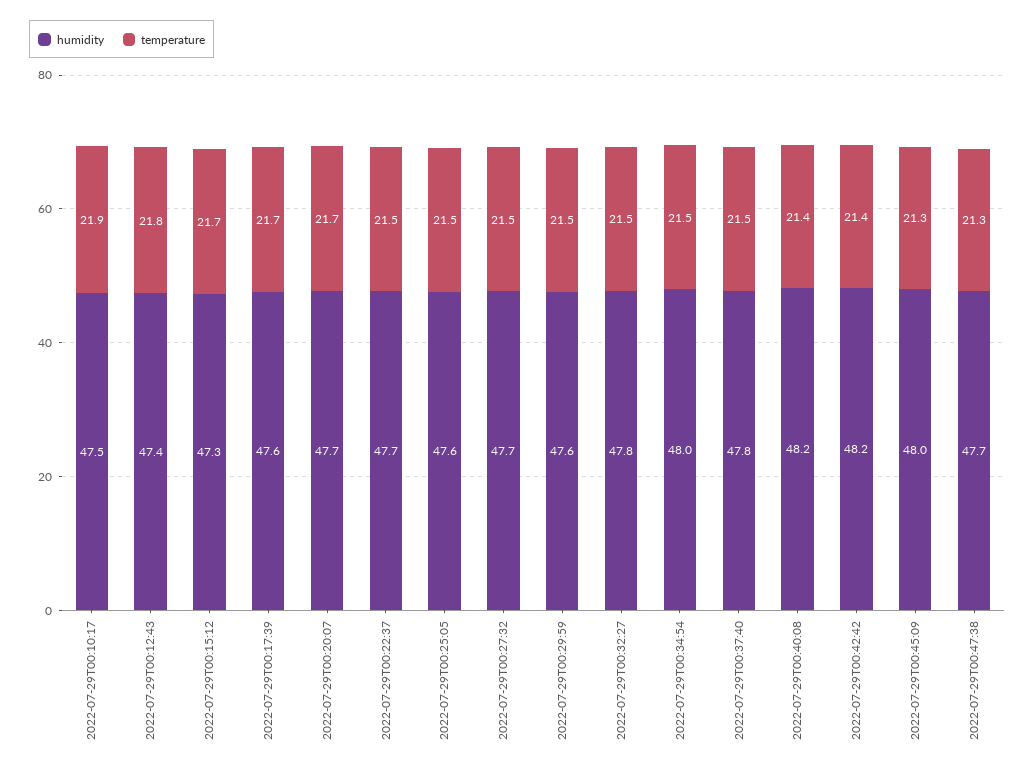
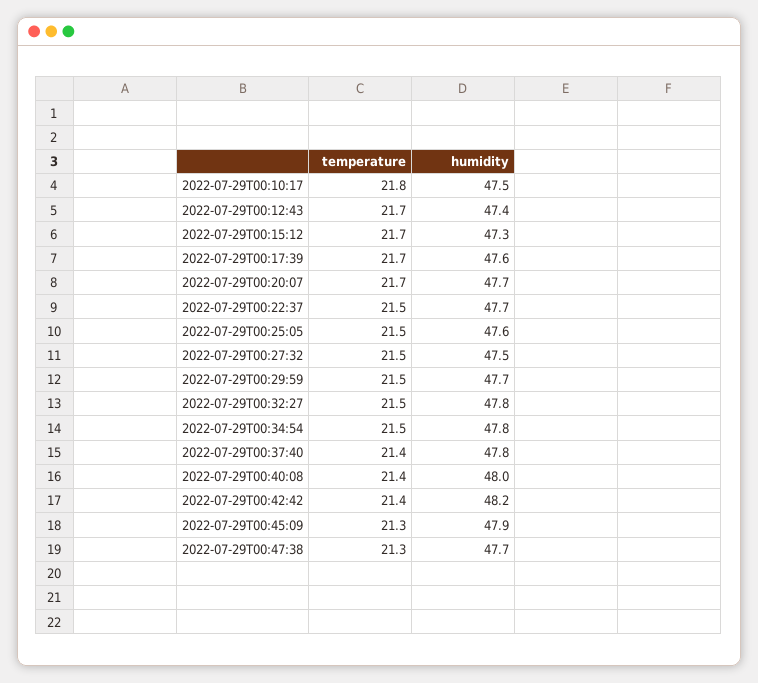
temperature, 2022-07-29T00:10:17: 21.9 -> 21.8
temperature, 2022-07-29T00:12:43: 21.8 -> 21.7
humidity, 2022-07-29T00:27:32: 47.7 -> 47.5
humidity, 2022-07-29T00:29:59: 47.6 -> 47.7
humidity, 2022-07-29T00:34:54: 48 -> 47.8
temperature, 2022-07-29T00:37:40: 21.5 -> 21.4
humidity, 2022-07-29T00:40:08: 48.2 -> 48
humidity, 2022-07-29T00:45:09: 48 -> 47.9

